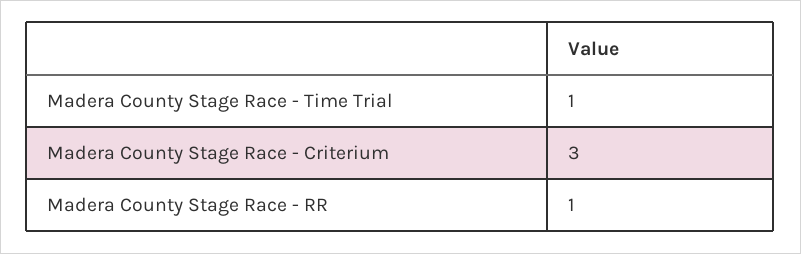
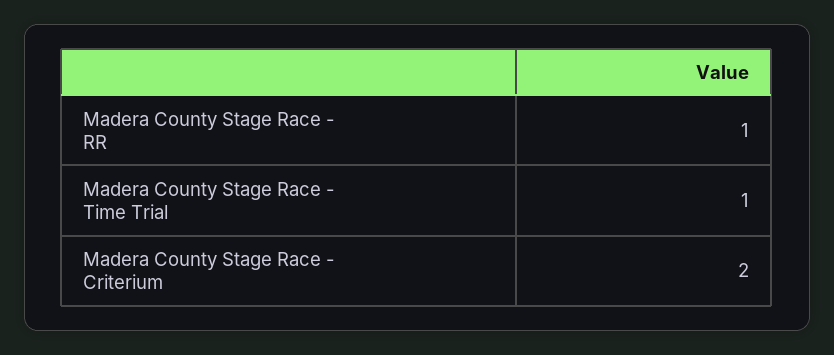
Madera County Stage Race - Criterium: 3 -> 2

